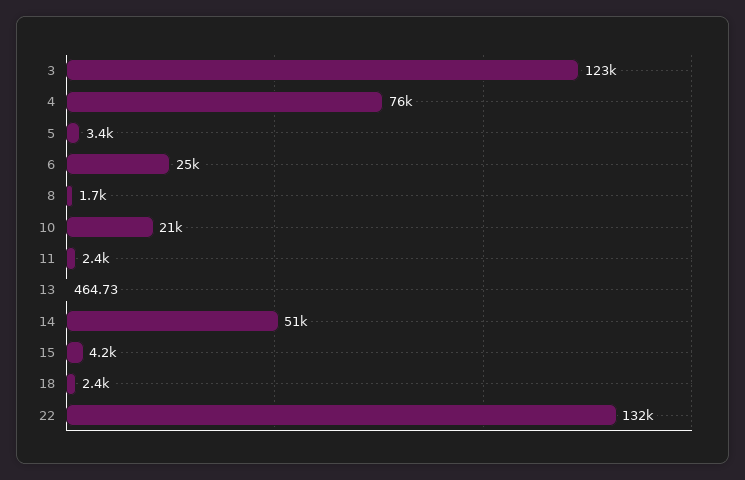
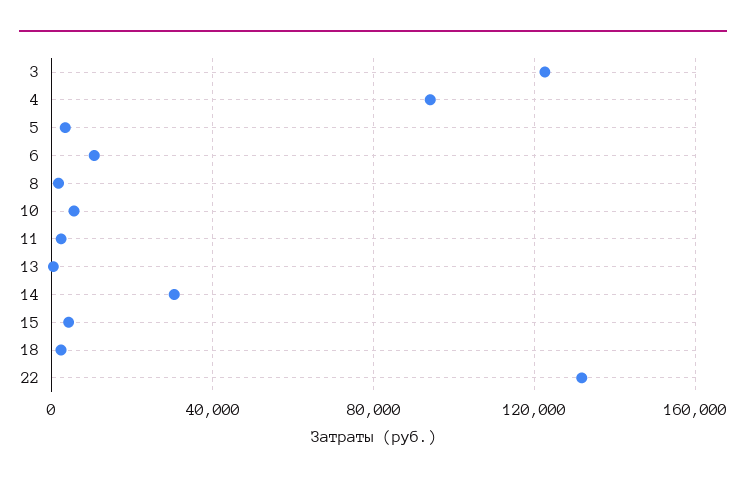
4: 76000 -> 95000
6: 25000 -> 10000
10: 21000 -> 5000
14: 51000 -> 30000

